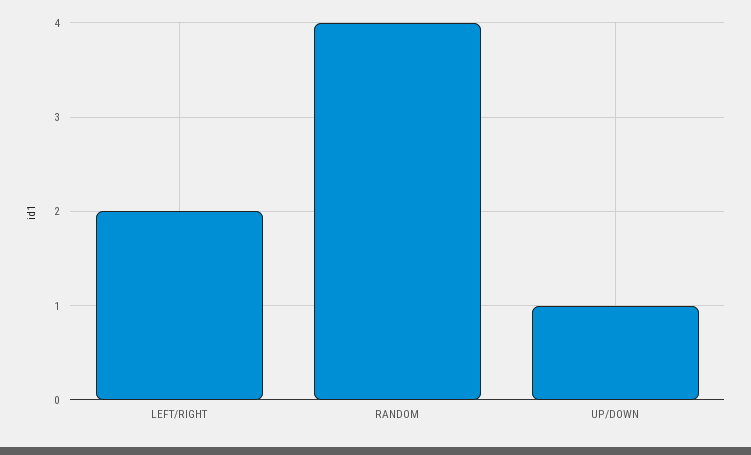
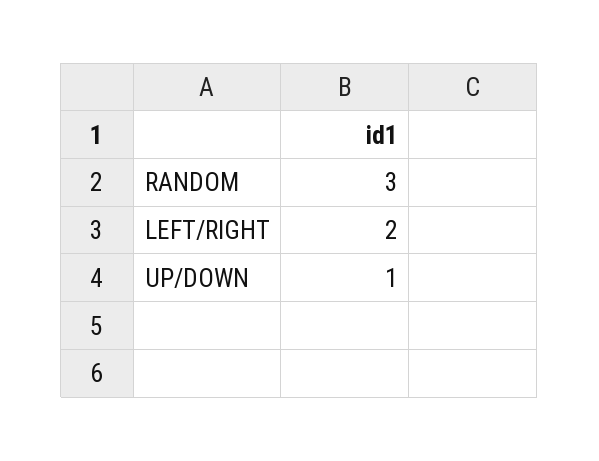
RANDOM: 4 -> 3

